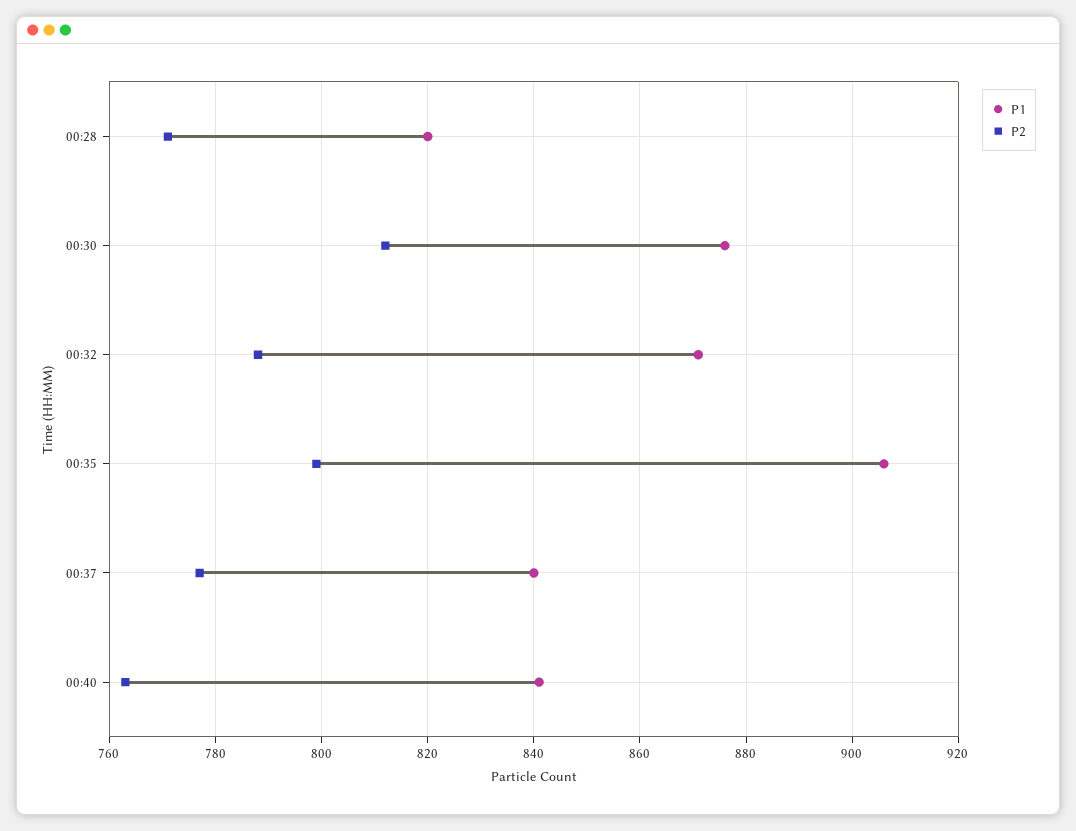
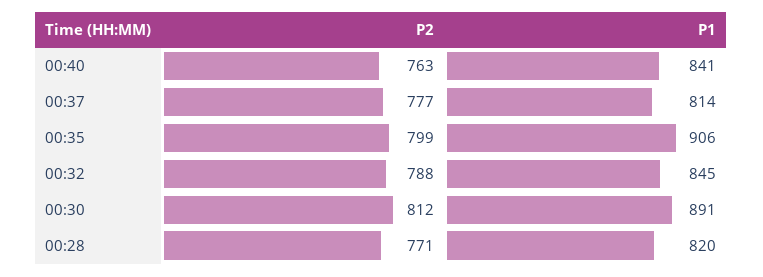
P1, 00:30: 875 -> 891
P1, 00:32: 870 -> 845
P1, 00:37: 840 -> 814

